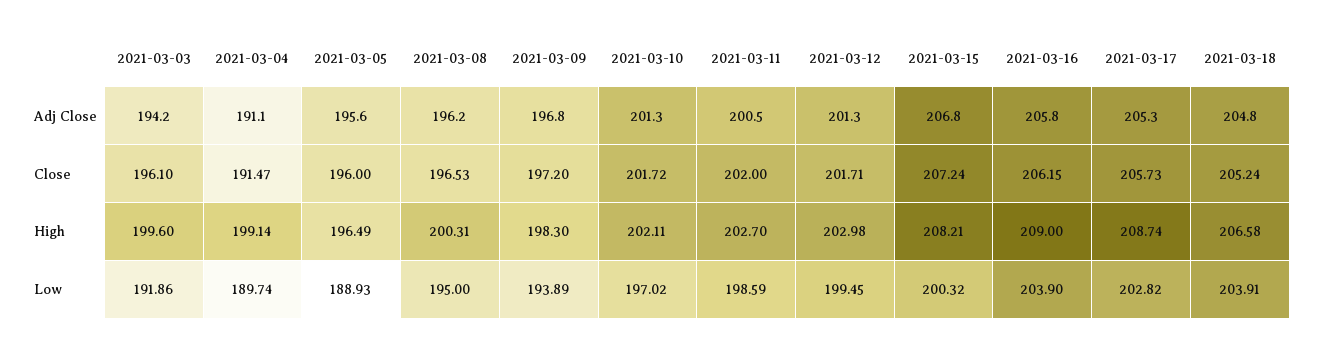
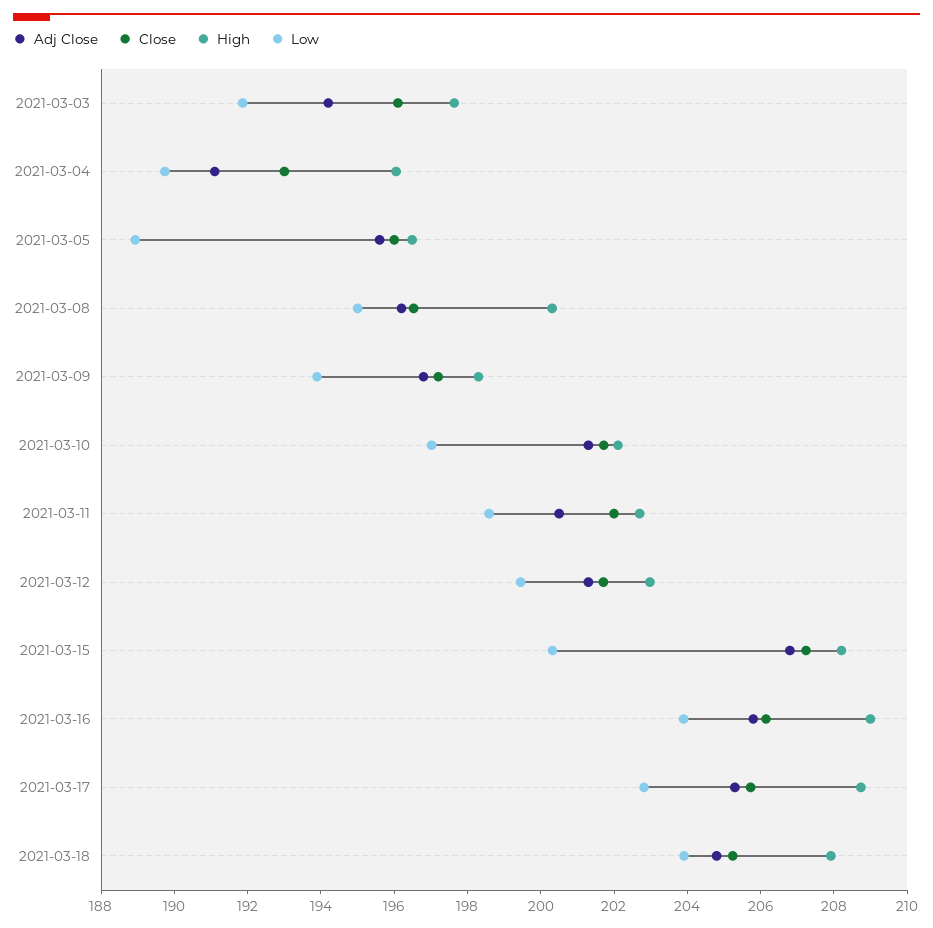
Close, 2021-03-04: 191.47 -> 193
High, 2021-03-03: 199.6 -> 197.5
High, 2021-03-04: 199.14 -> 196
High, 2021-03-18: 206.58 -> 208

